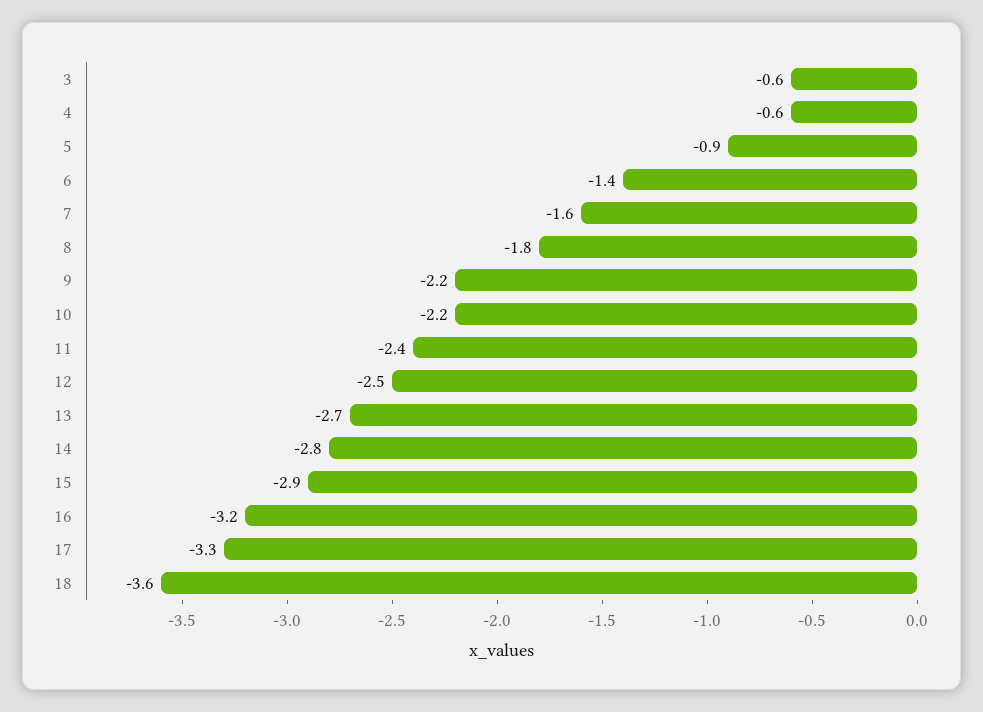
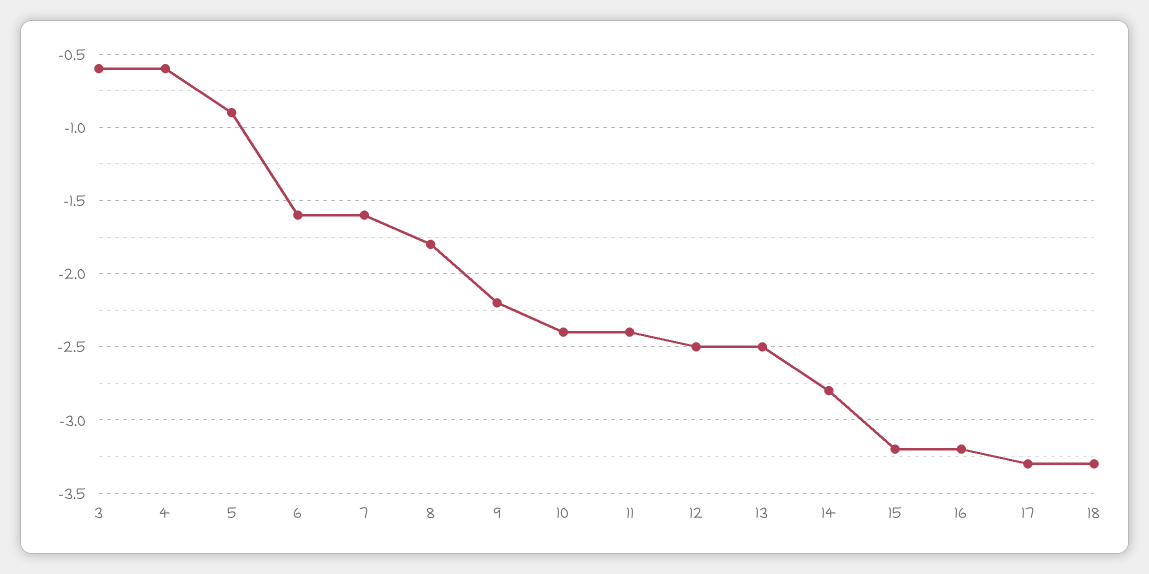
6: -1.4 -> -1.6
10: -2.2 -> -2.4
13: -2.7 -> -2.5
15: -2.9 -> -3.2
18: -3.6 -> -3.3

